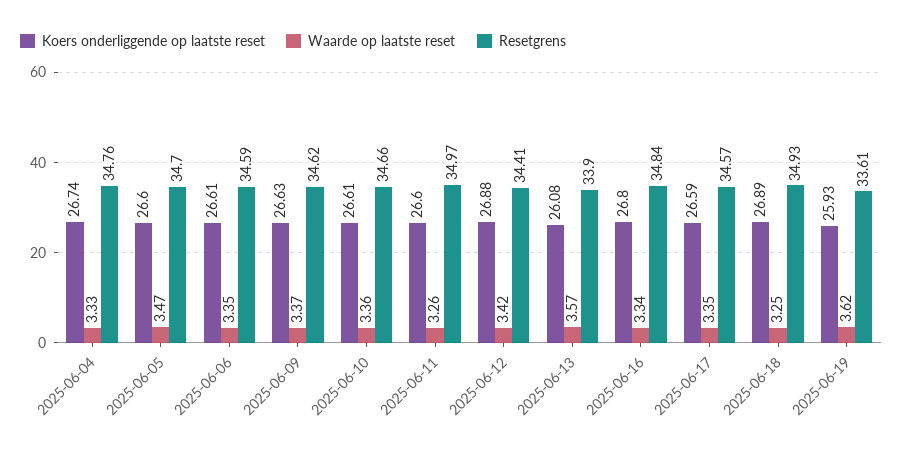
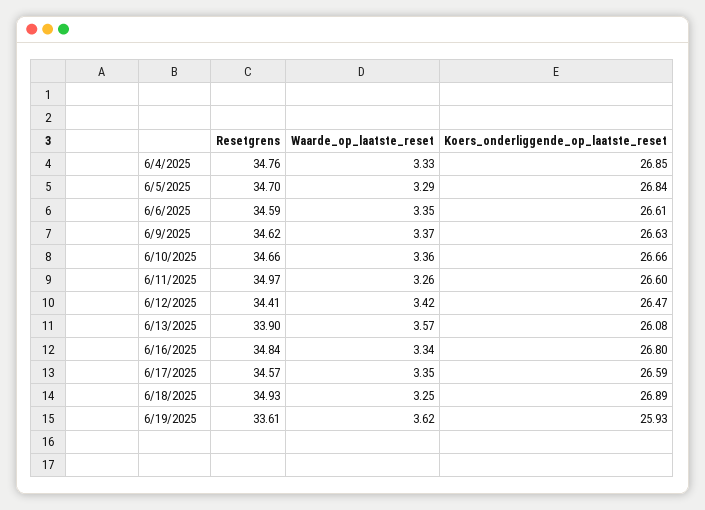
Koers onderliggende op laatste reset, 2025-06-04: 26.74 -> 26.85
Koers onderliggende op laatste reset, 2025-06-05: 26.6 -> 26.84
Waarde op laatste reset, 2025-06-05: 3.47 -> 3.29
Koers onderliggende op laatste reset, 2025-06-10: 26.61 -> 26.66
Koers onderliggende op laatste reset, 2025-06-12: 26.88 -> 26.47

